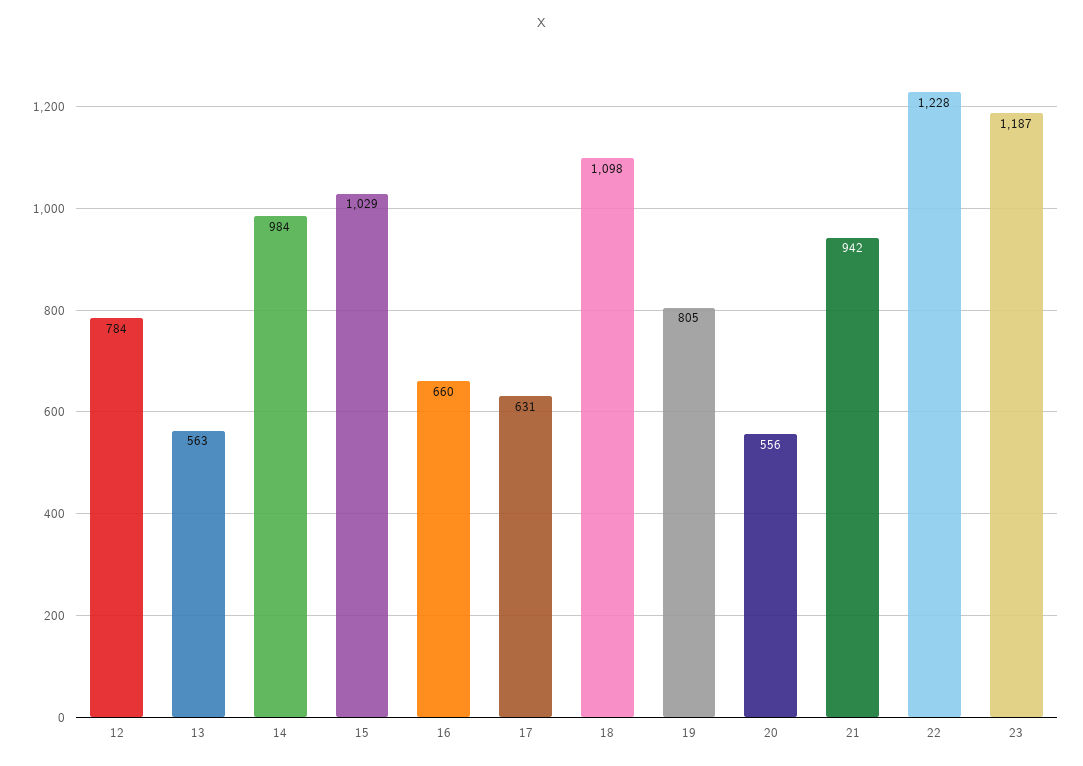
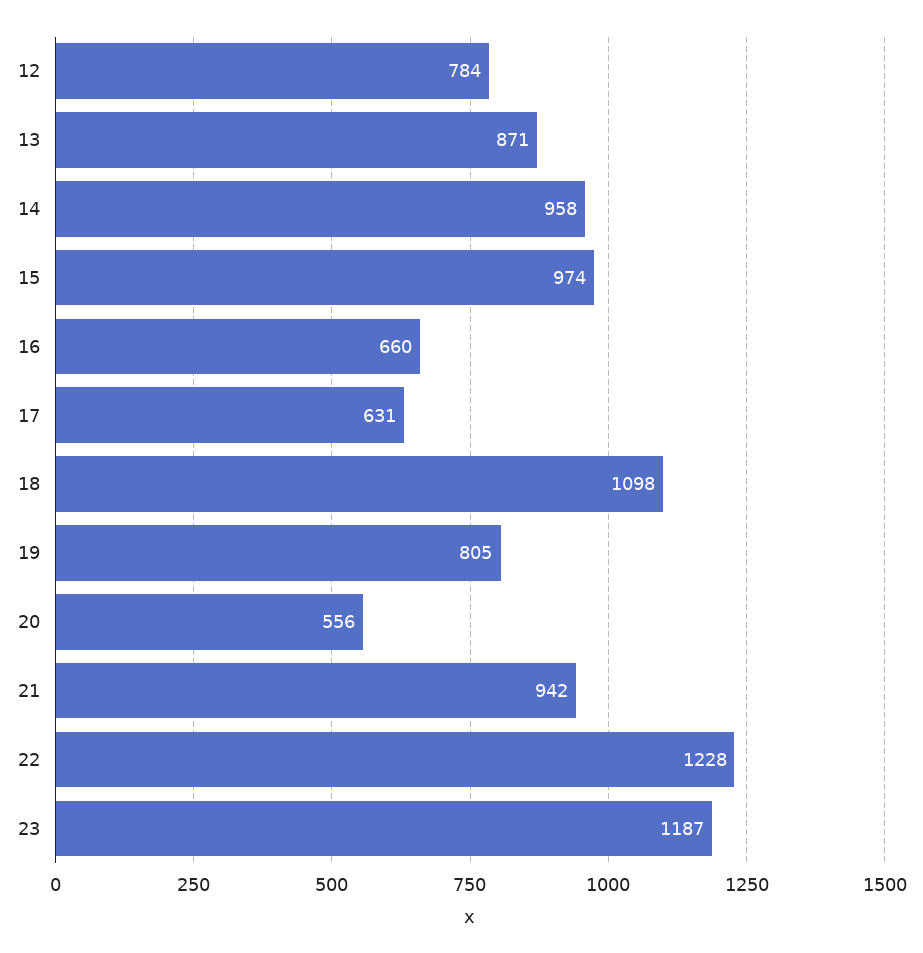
13: 563 -> 871
14: 984 -> 958
15: 1029 -> 974

